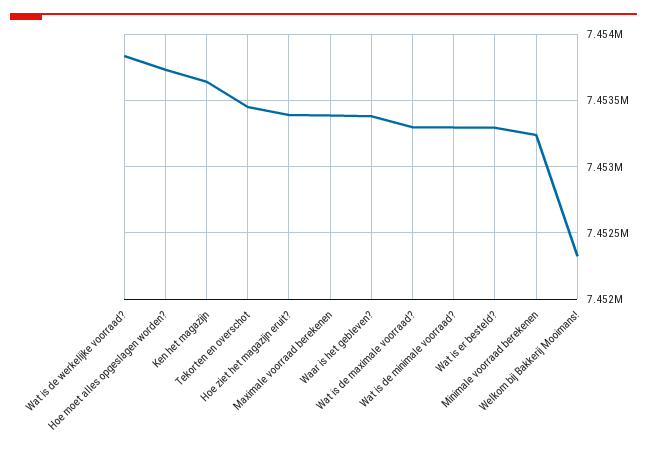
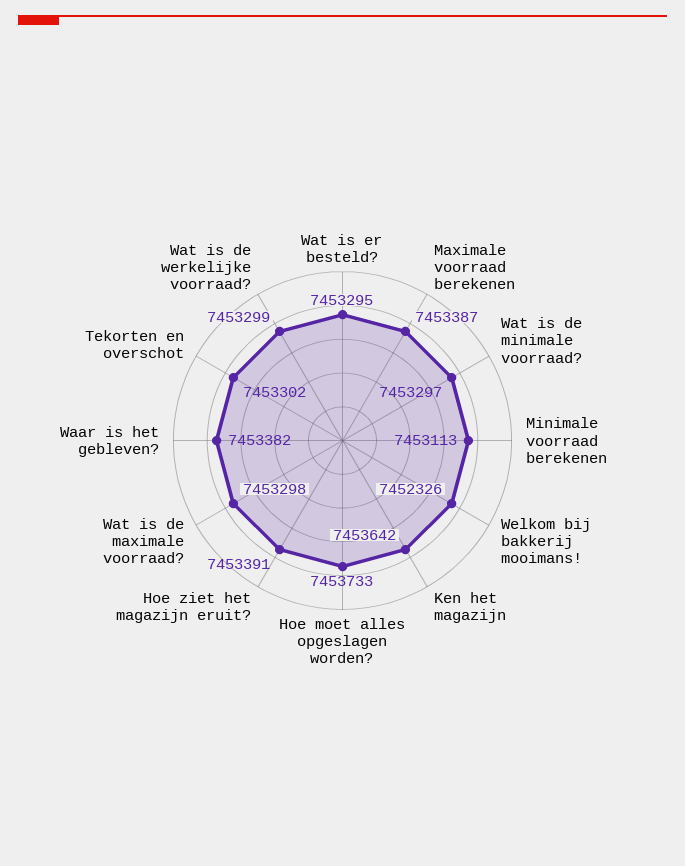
Wat is de werkelijke voorraad?: 7453850 -> 7453299
Tekorten en overschot: 7453450 -> 7453302
Minimale voorraad berekenen: 7453250 -> 7453113

